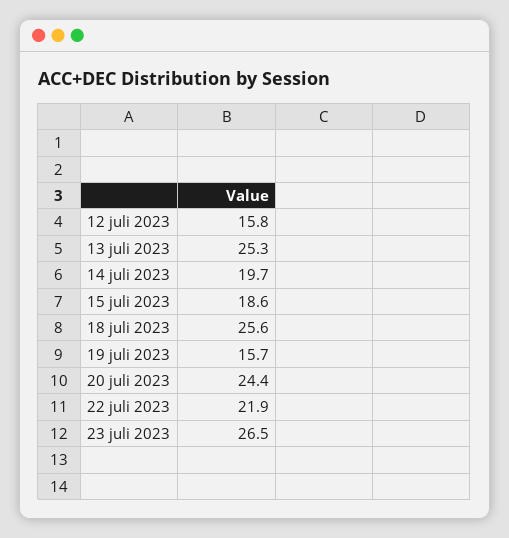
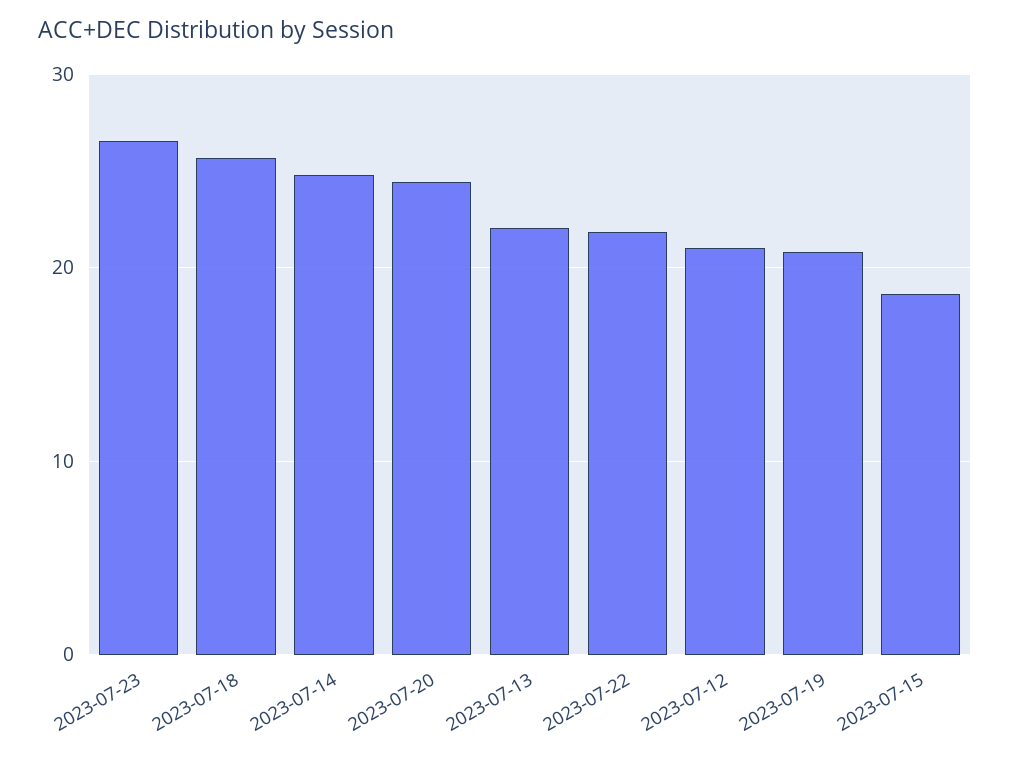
12 juli 2023: 15.8 -> 21
13 juli 2023: 25.3 -> 22
14 juli 2023: 19.7 -> 25
19 juli 2023: 15.7 -> 21

